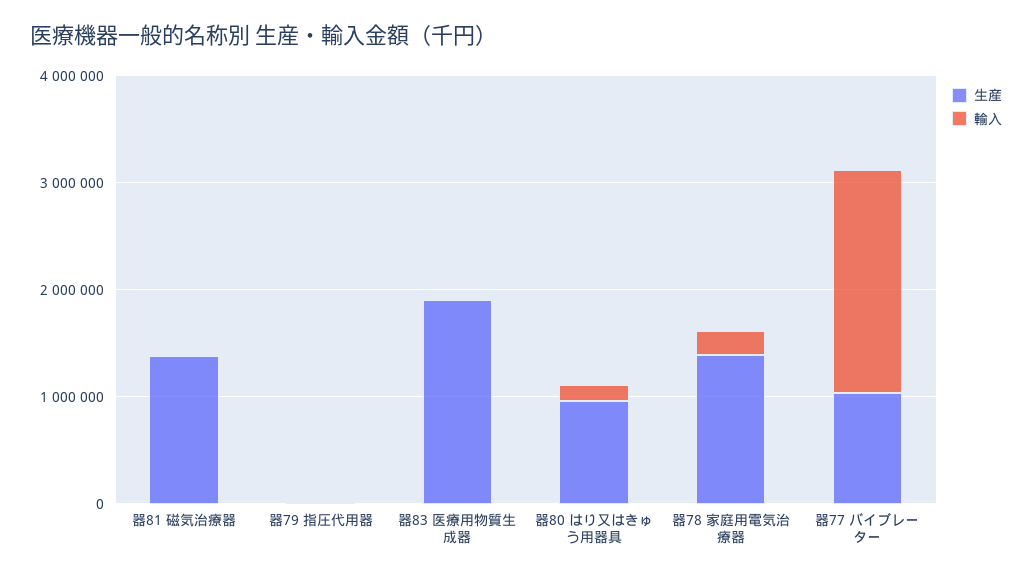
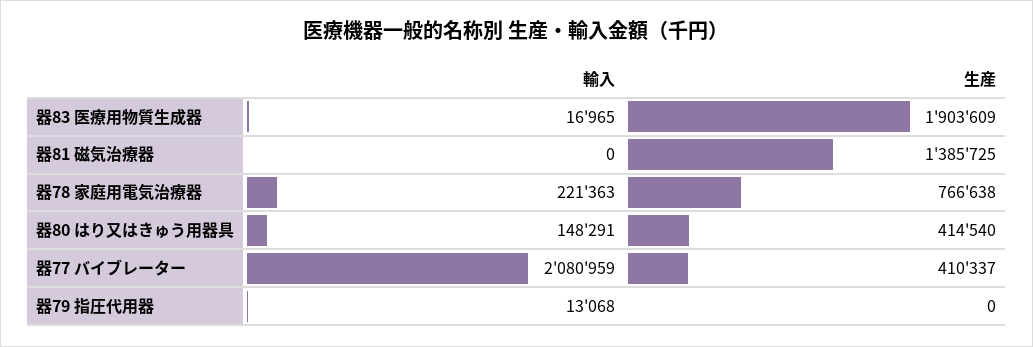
生産, 器80 はり又はきゅう用器具: 1000000 -> 414540
生産, 器78 家庭用電気治療器: 1400000 -> 766638
生産, 器77 バイブレーター: 1000000 -> 410337

